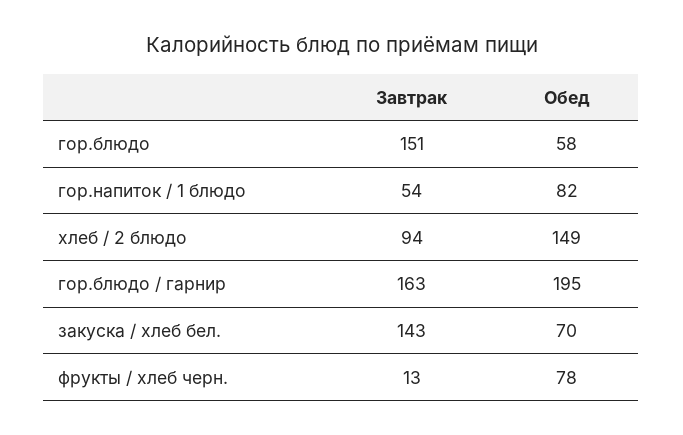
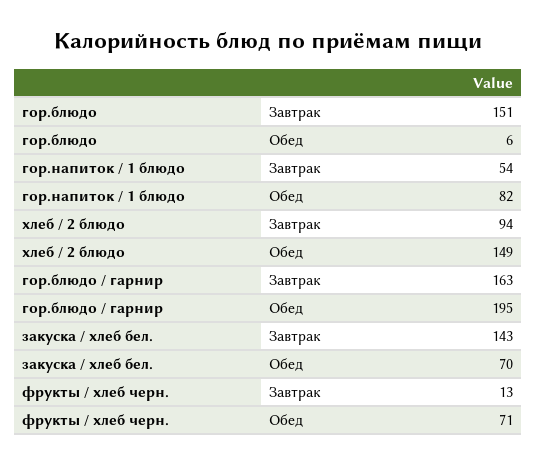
Обед, гор.блюдо: 58 -> 6
Обед, фрукты / хлеб черн.: 78 -> 71

